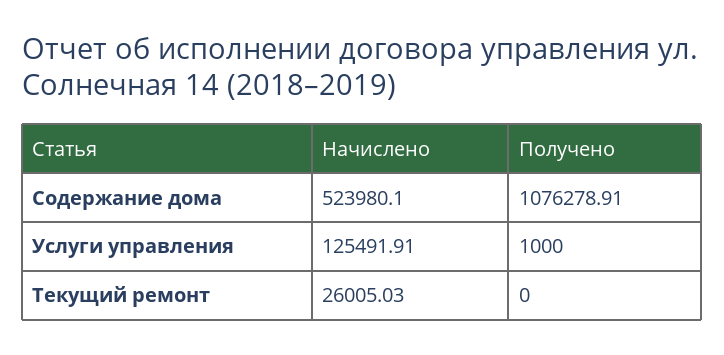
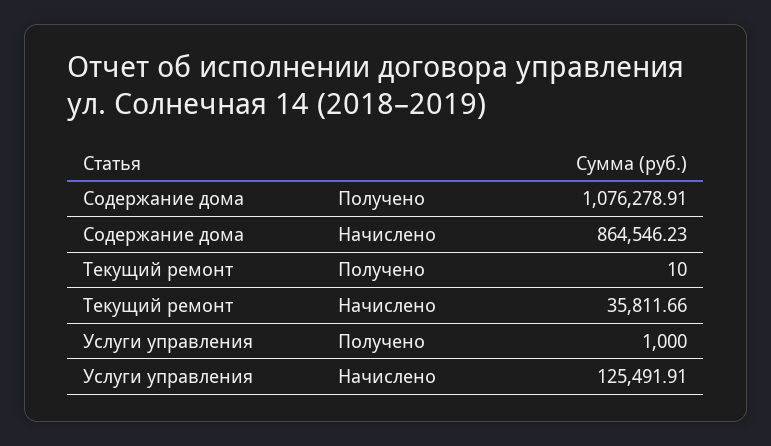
Начислено, Содержание дома: 523980.1 -> 864546.23
Начислено, Текущий ремонт: 26005.03 -> 35811.66
Получено, Текущий ремонт: 0 -> 10

